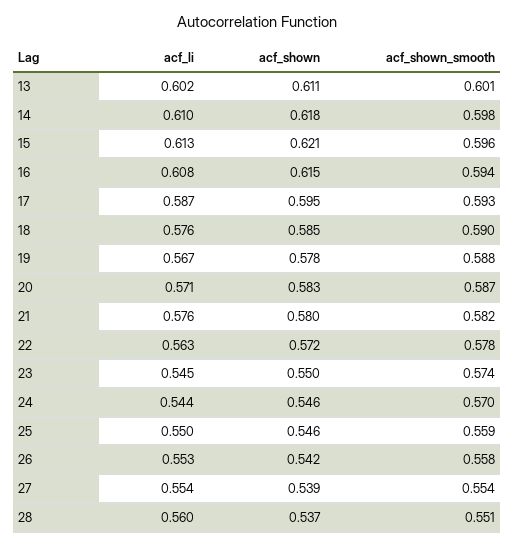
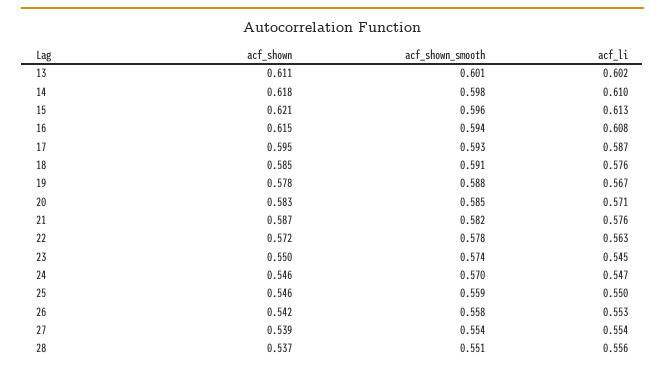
acf_shown_smooth, 18: 0.59 -> 0.591
acf_shown_smooth, 20: 0.587 -> 0.585
acf_shown, 21: 0.58 -> 0.587
acf_li, 24: 0.544 -> 0.547
acf_li, 28: 0.56 -> 0.556

